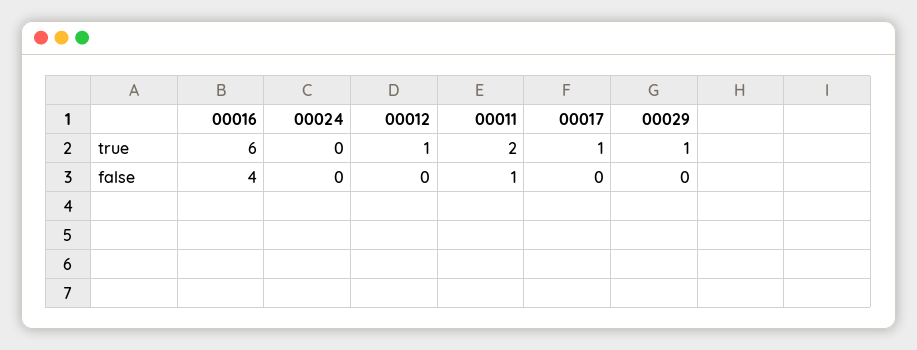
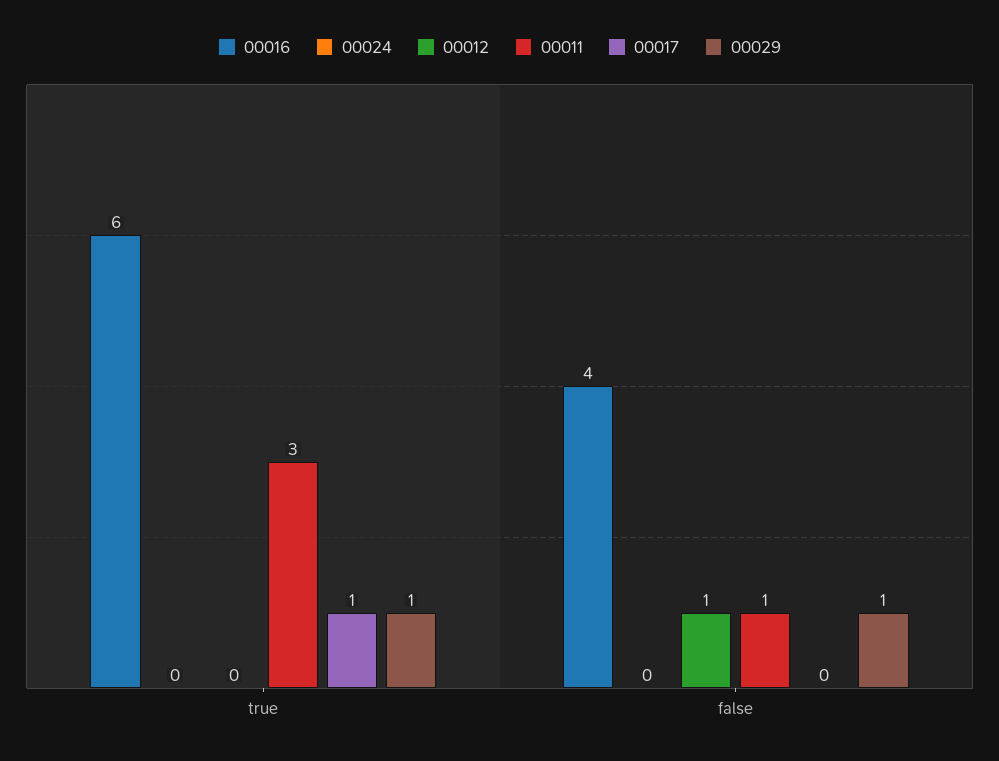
00012, true: 1 -> 0
00011, true: 2 -> 3
00012, false: 0 -> 1
00029, false: 0 -> 1

